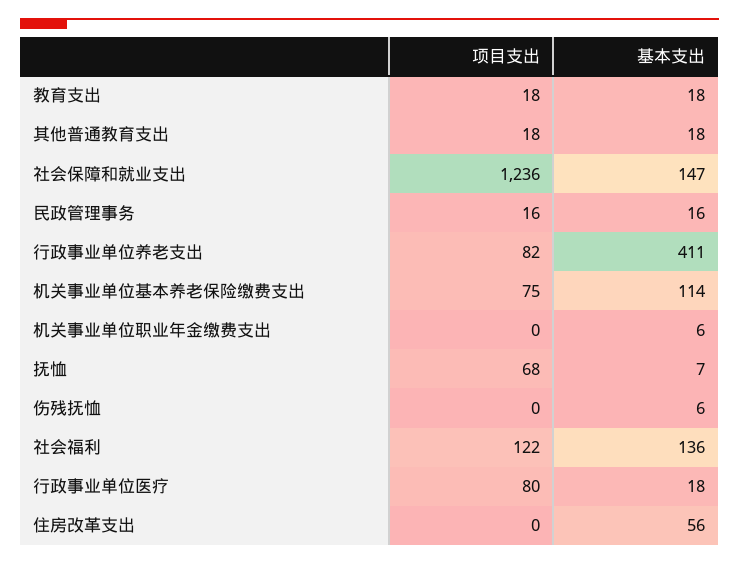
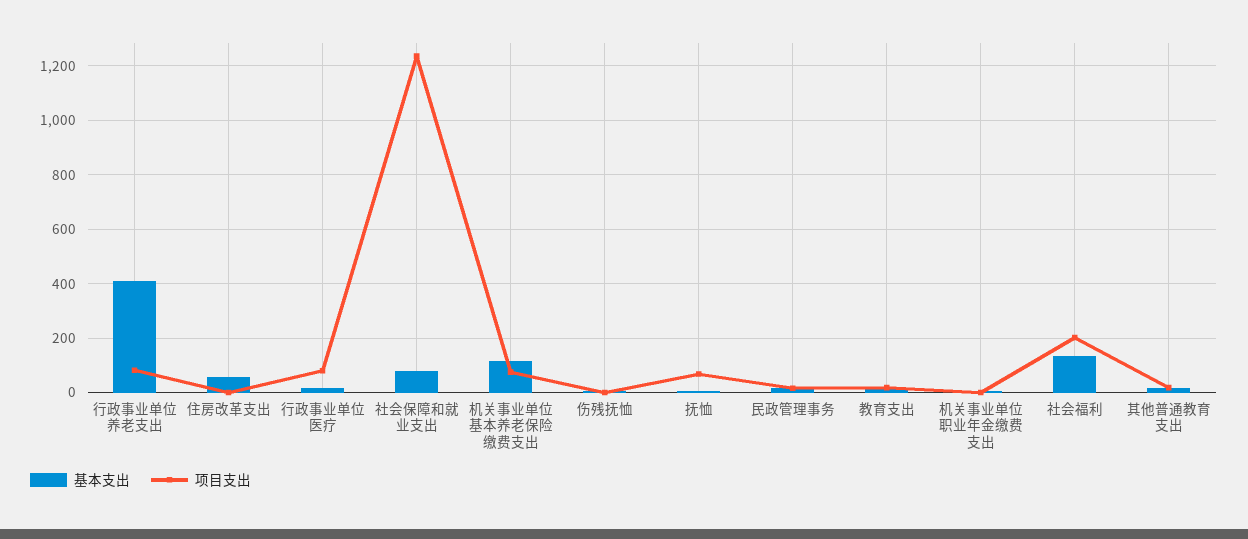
基本支出, 社会保障和就业支出: 147 -> 75
项目支出, 社会福利: 122 -> 200

